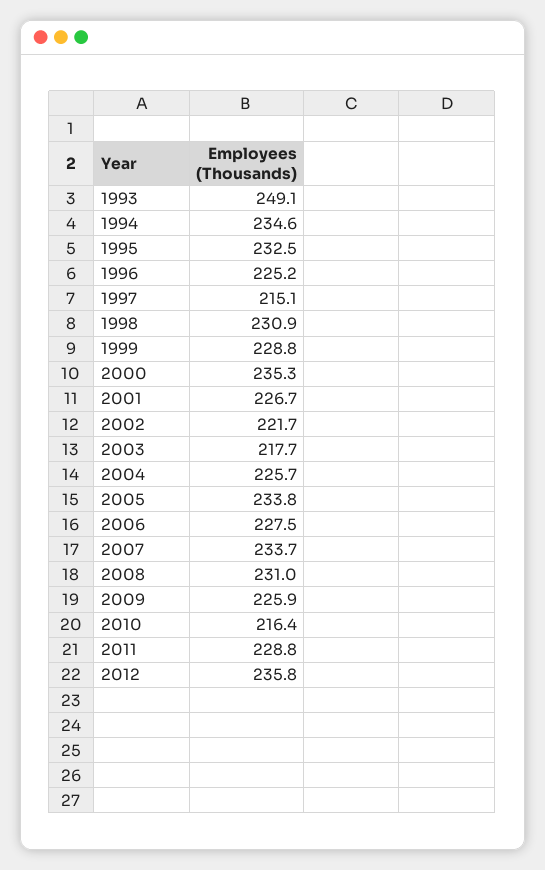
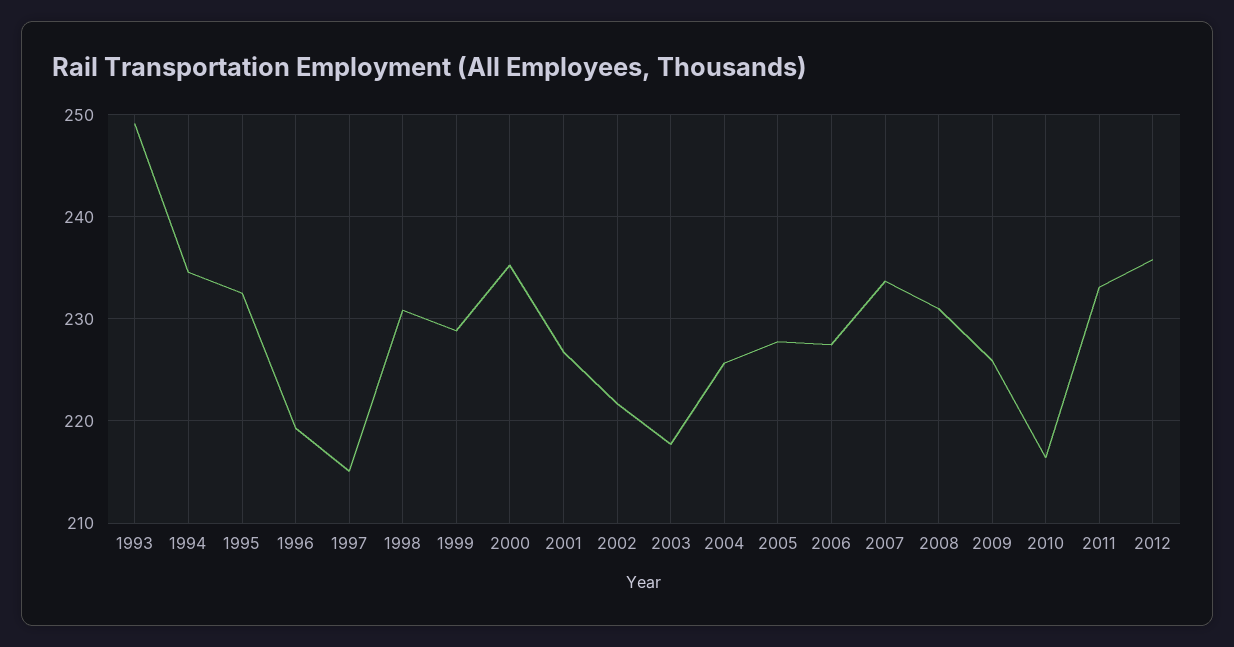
1996: 225.2 -> 219
2005: 233.8 -> 228
2011: 228.8 -> 233

